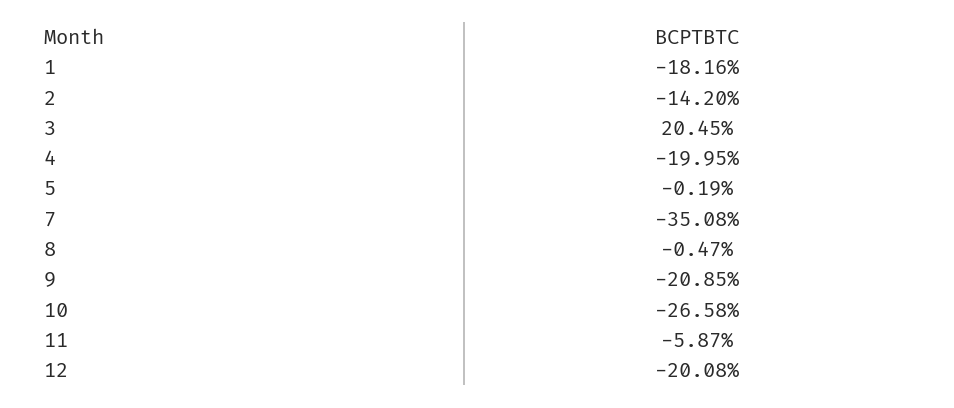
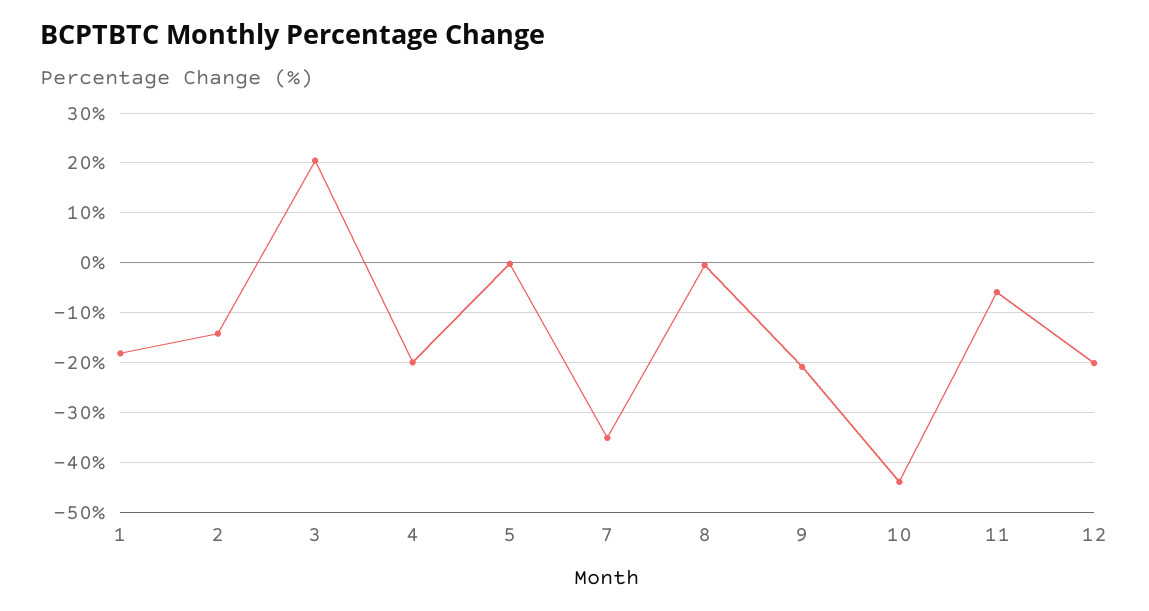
10: -26.58 -> -44

